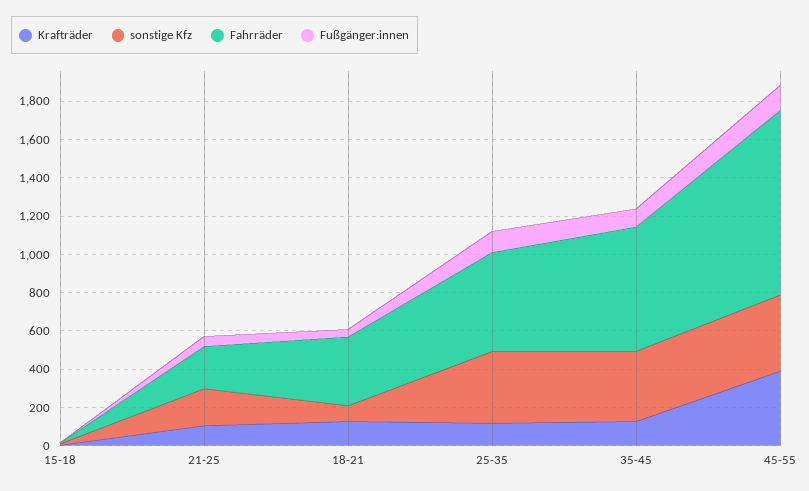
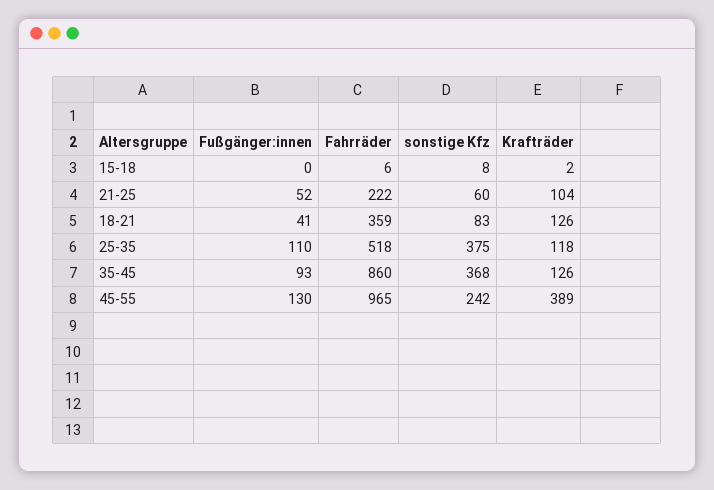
sonstige Kfz, 21-25: 200 -> 60
Fahrräder, 35-45: 650 -> 860
sonstige Kfz, 45-55: 400 -> 242

